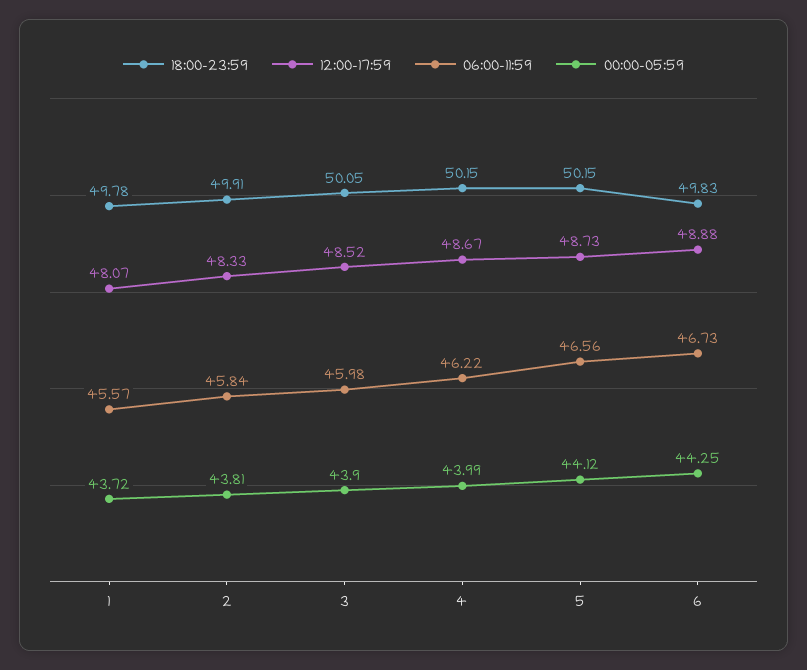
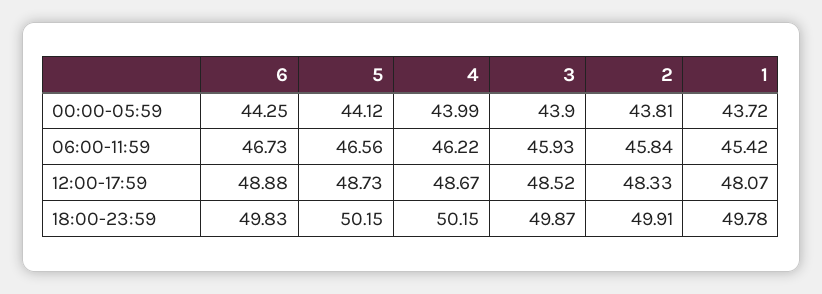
06:00-11:59, 1: 45.57 -> 45.42
18:00-23:59, 3: 50.05 -> 49.87
06:00-11:59, 3: 45.98 -> 45.93

